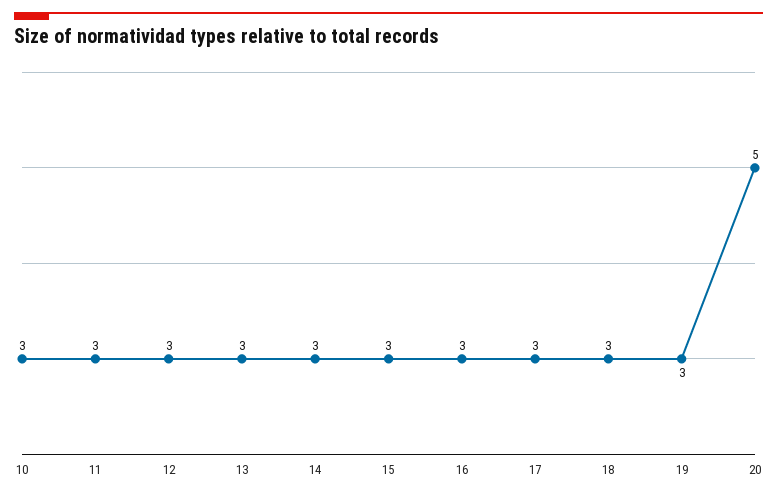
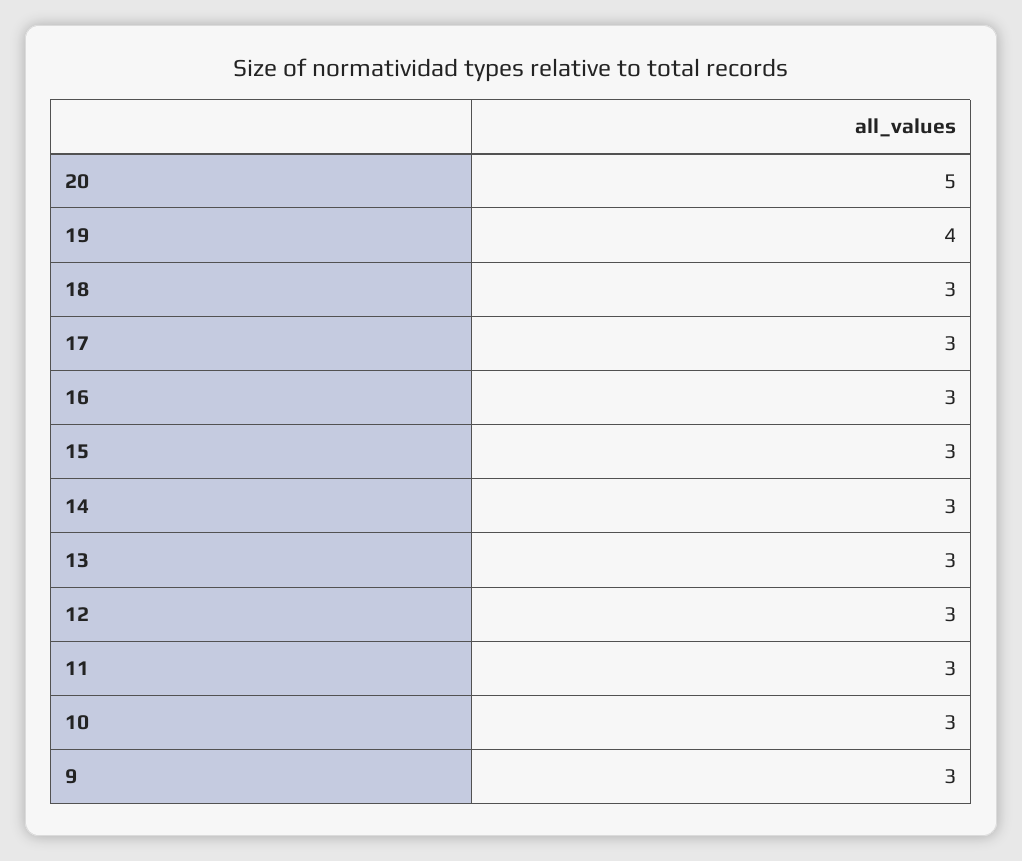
19: 3 -> 4
9: none -> 3

